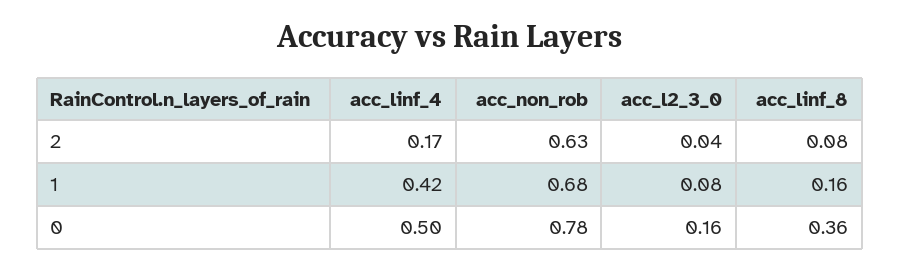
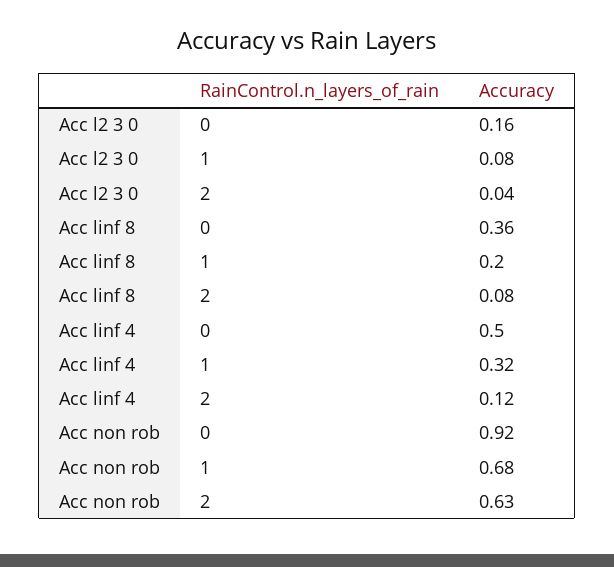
acc_linf_4, 2: 0.17 -> 0.12
acc_linf_4, 1: 0.42 -> 0.32
acc_linf_8, 1: 0.16 -> 0.2
acc_non_rob, 0: 0.78 -> 0.92

